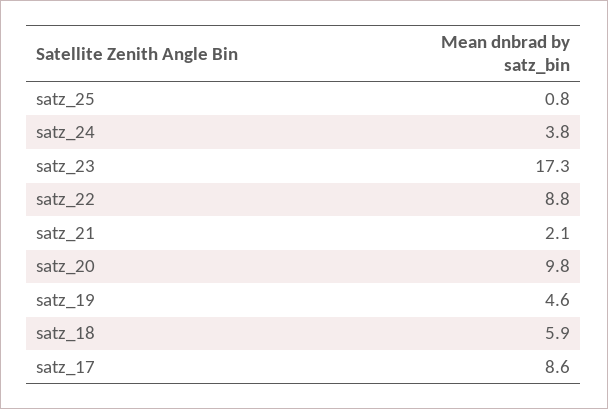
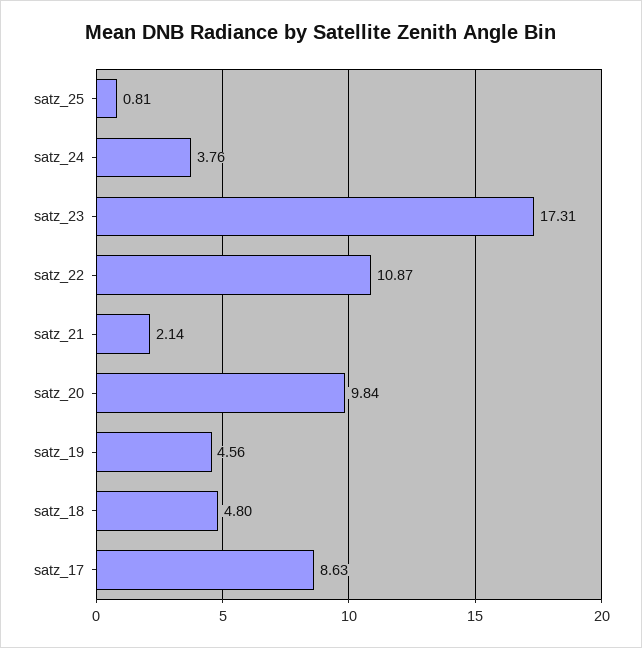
satz_22: 8.8 -> 10.87
satz_18: 5.9 -> 4.8

